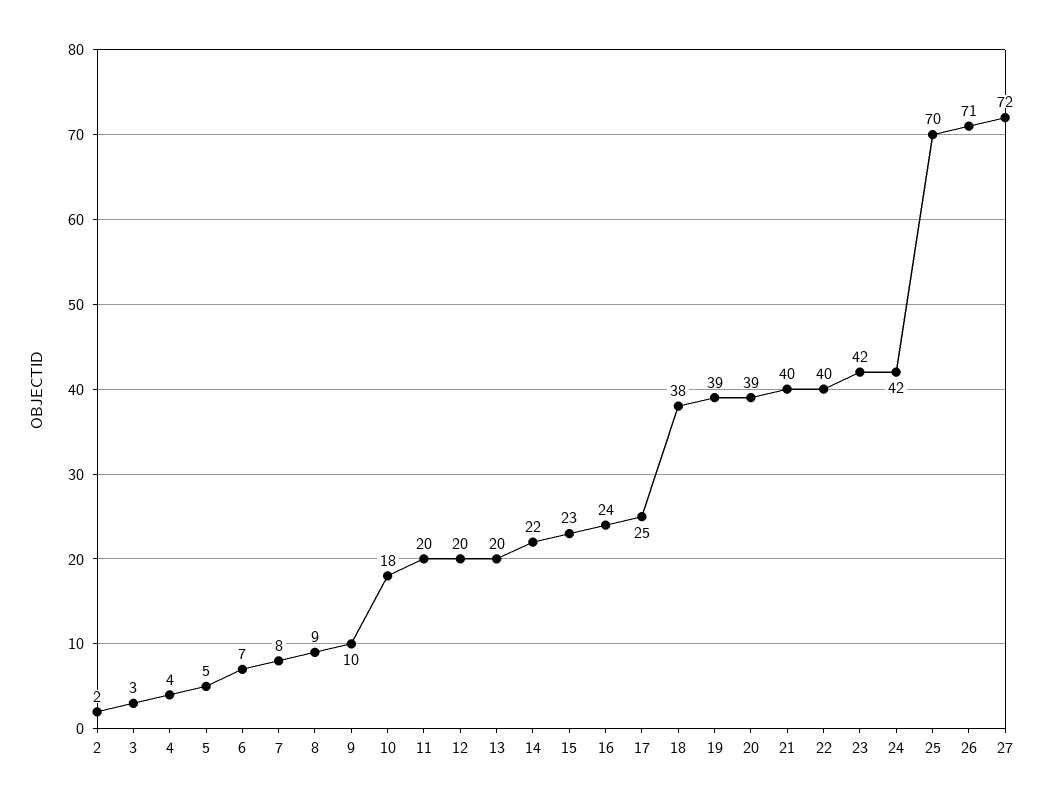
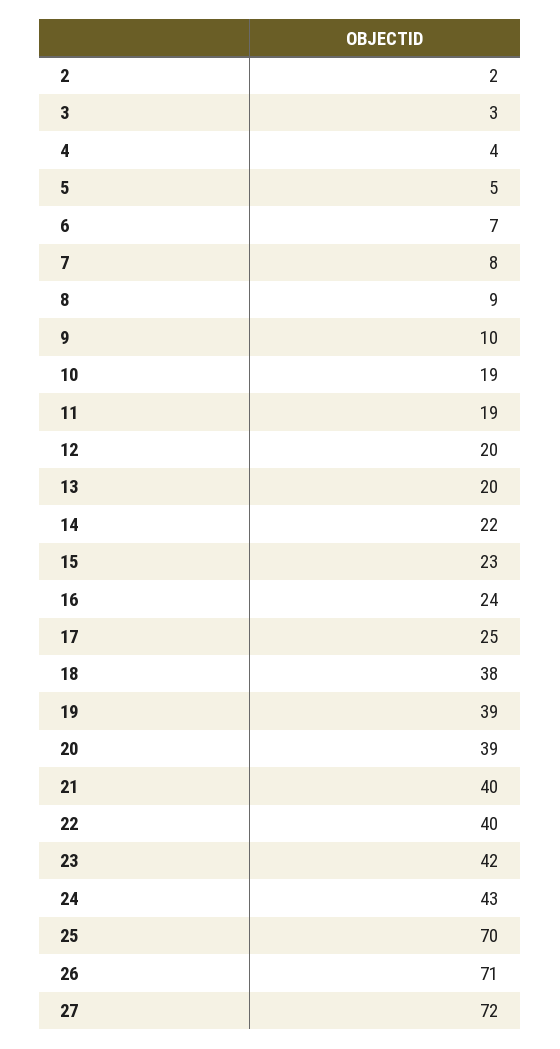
10: 18 -> 19
11: 20 -> 19
24: 42 -> 43

